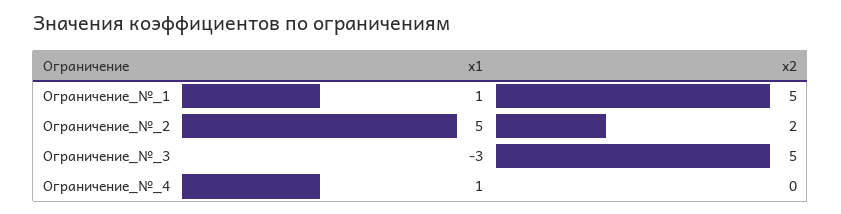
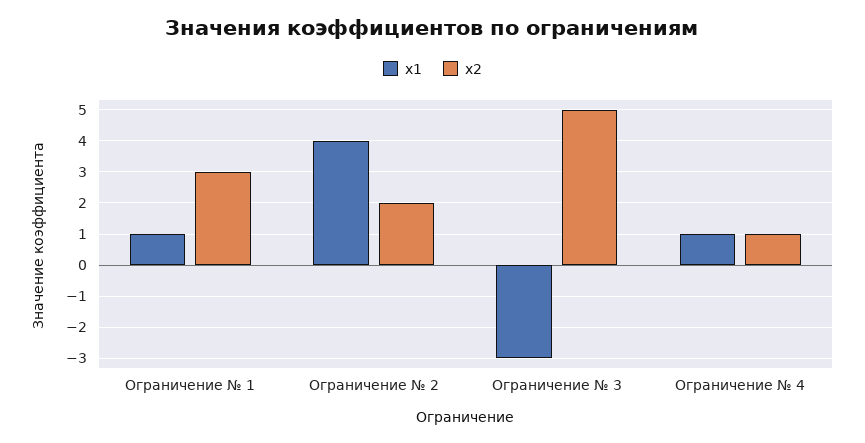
x2, Ограничение_№_1: 5 -> 3
x1, Ограничение_№_2: 5 -> 4
x2, Ограничение_№_4: 0 -> 1

